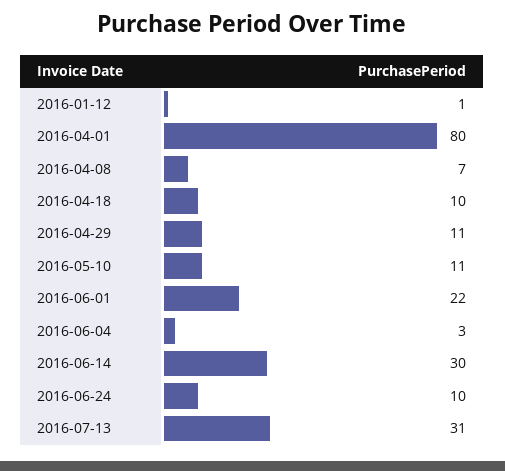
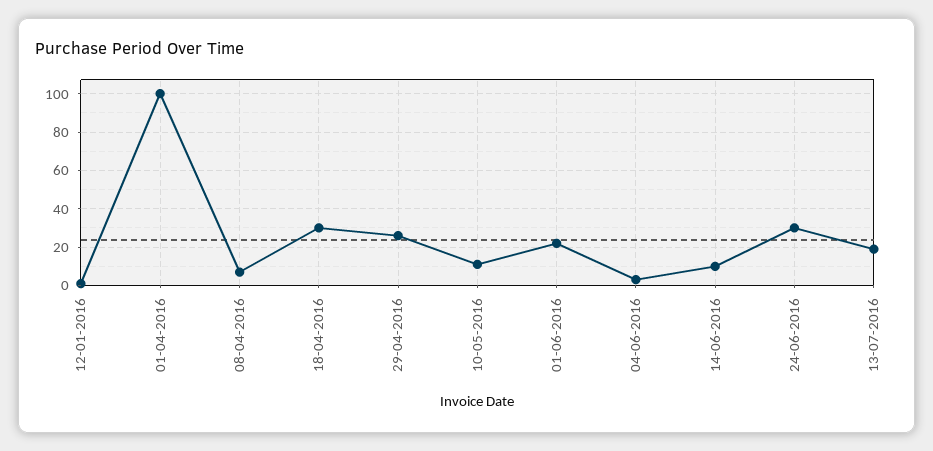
2016-04-01: 80 -> 100
2016-04-18: 10 -> 30
2016-04-29: 11 -> 25
2016-06-14: 30 -> 10
2016-06-24: 10 -> 30
2016-07-13: 31 -> 20

